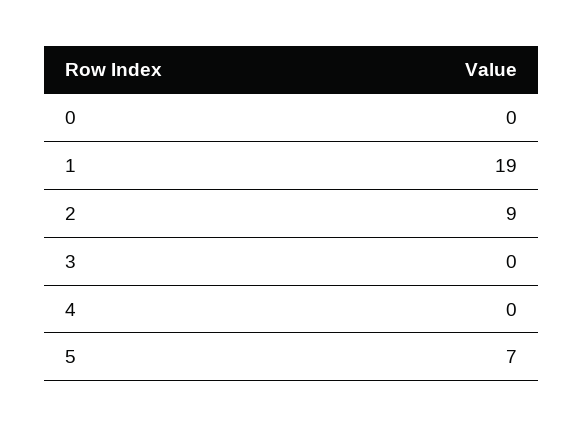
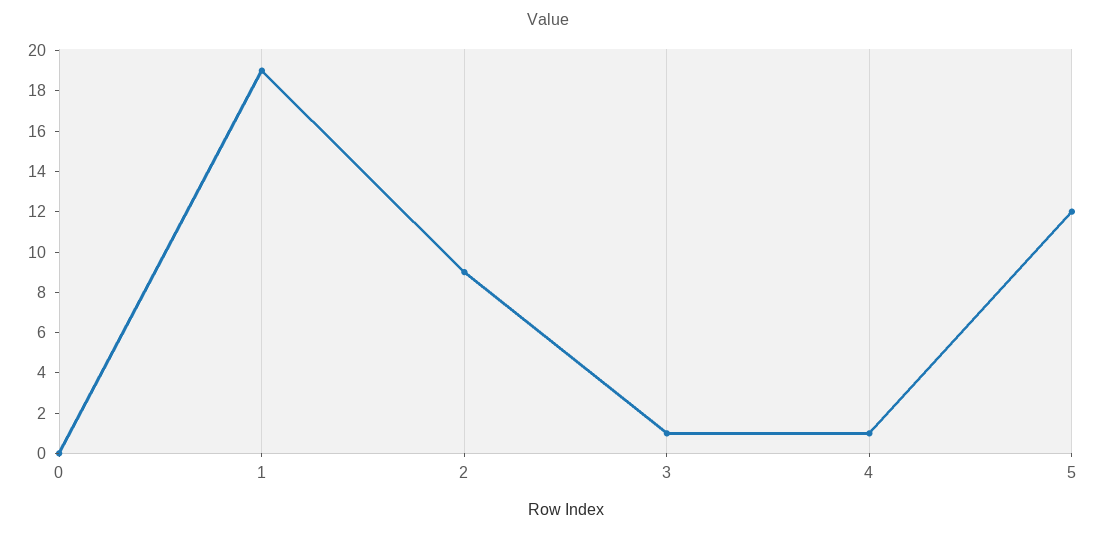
3: 0 -> 1
4: 0 -> 1
5: 7 -> 12

